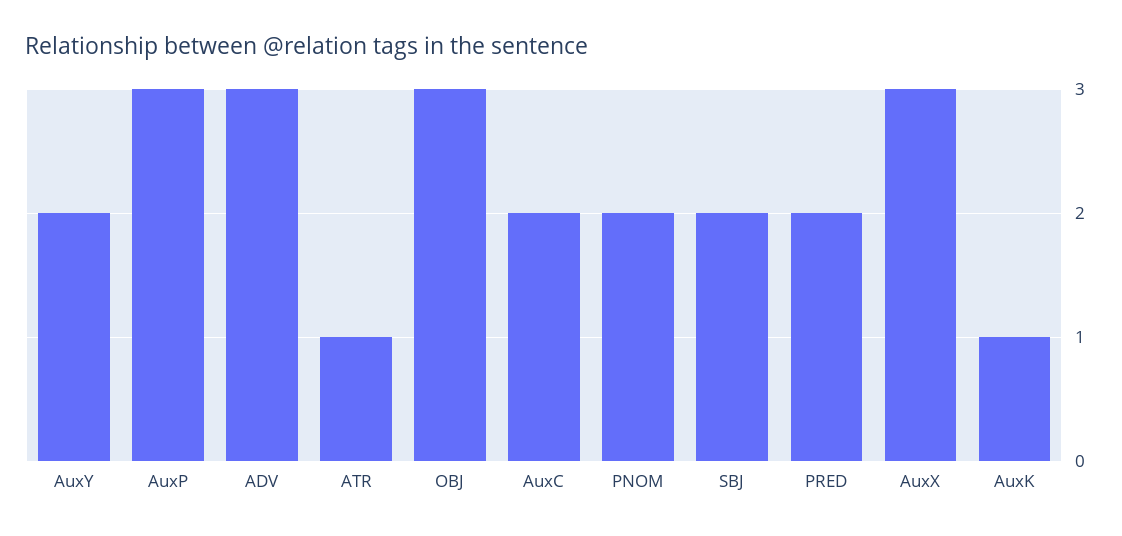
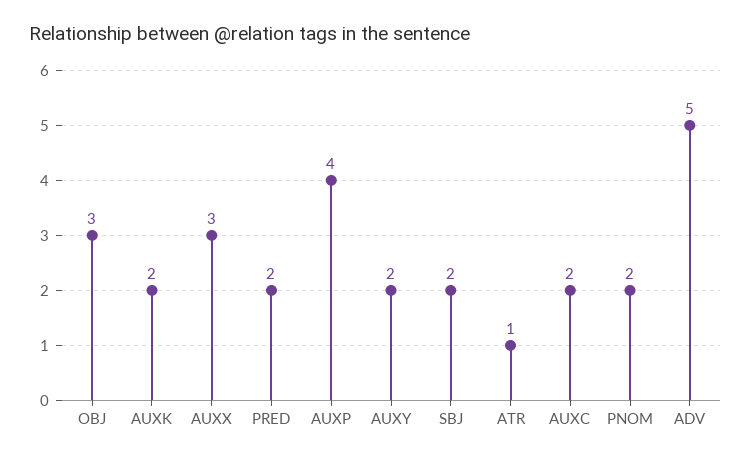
AuxP: 3 -> 4
ADV: 3 -> 5
AuxK: 1 -> 2

